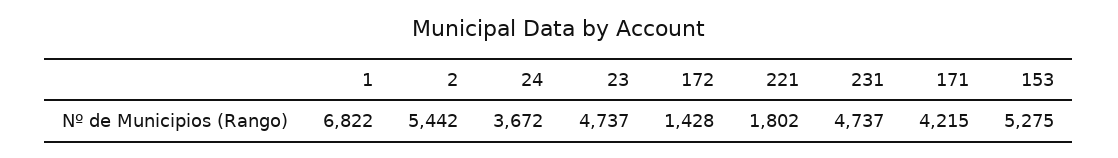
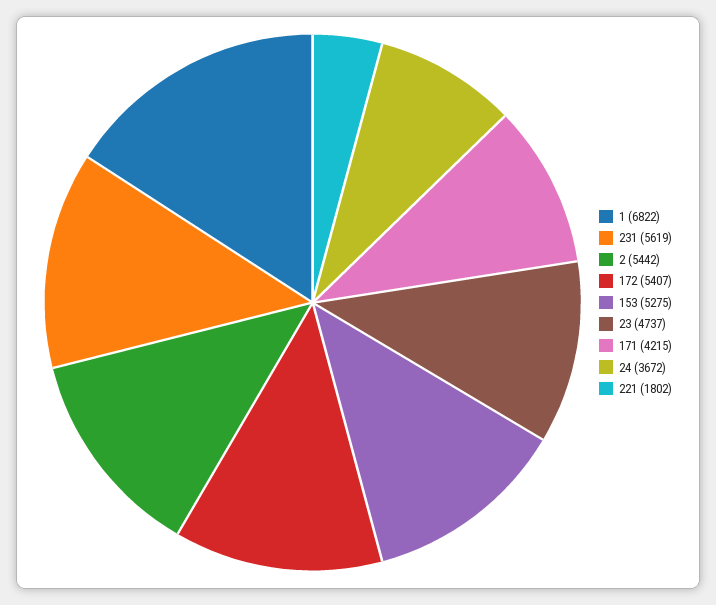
172: 1428 -> 5407
231: 4737 -> 5619

